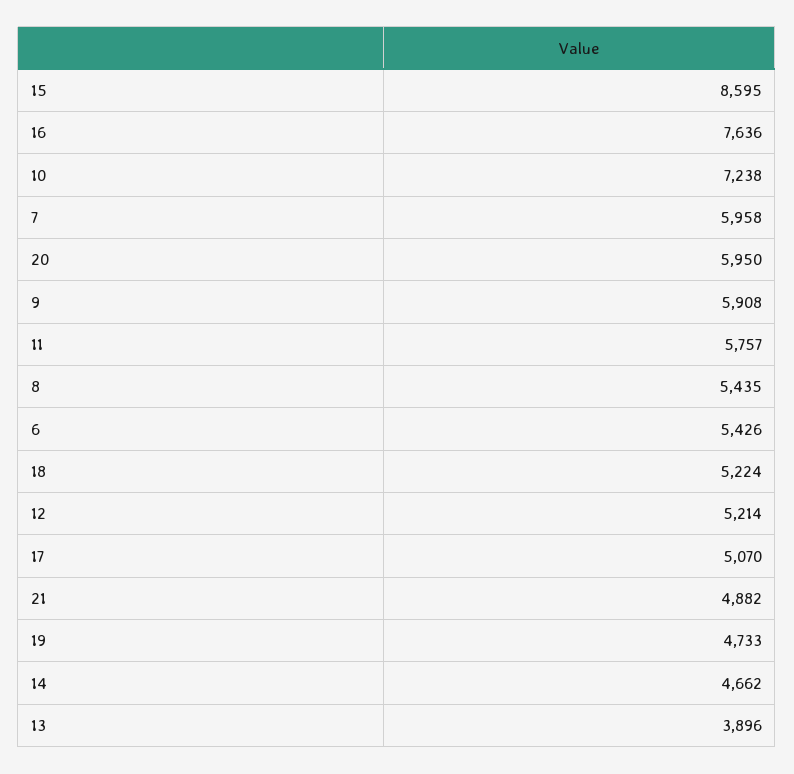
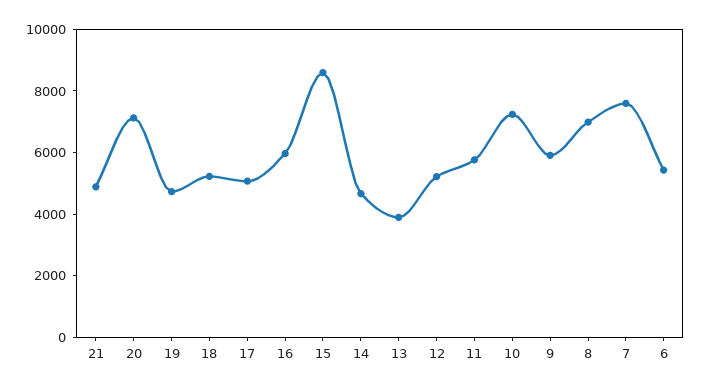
16: 7636 -> 6000
7: 5958 -> 7500
20: 5950 -> 7000
8: 5435 -> 7000

